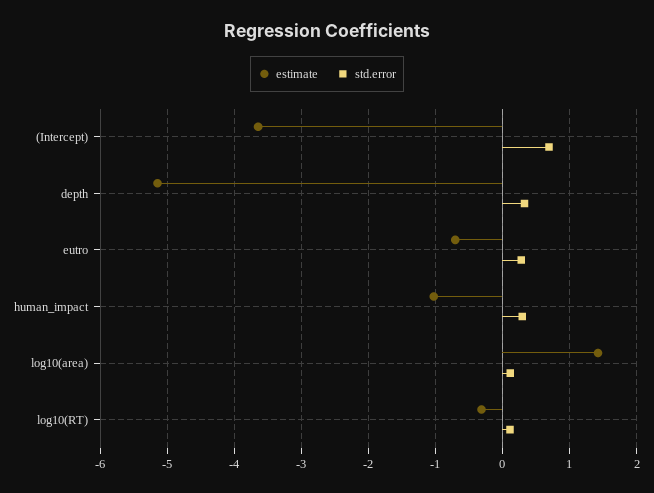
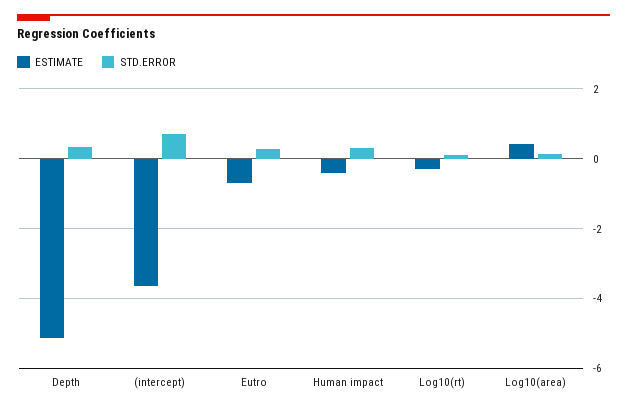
estimate, human_impact: -1 -> -0.4
estimate, log10(area): 1.4 -> 0.4

